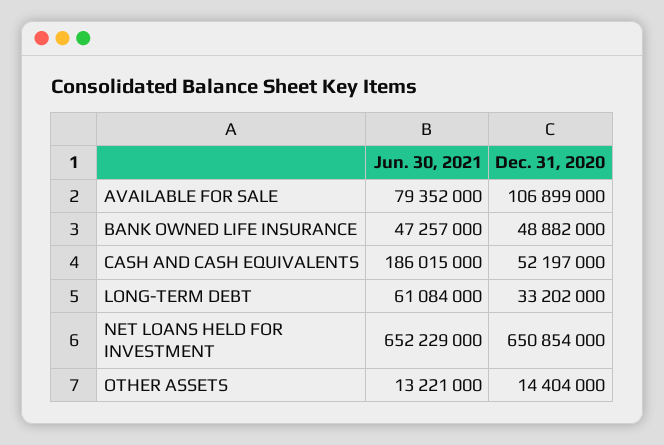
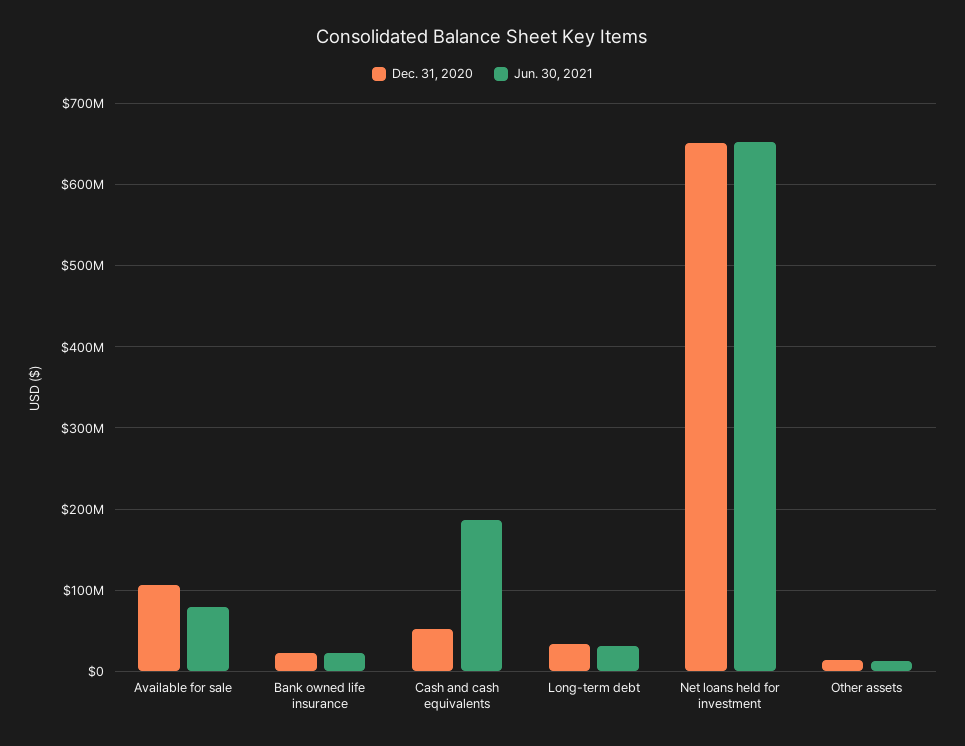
Jun. 30, 2021, BANK OWNED LIFE INSURANCE: 47257000 -> 20000000
Dec. 31, 2020, BANK OWNED LIFE INSURANCE: 48882000 -> 20000000
Jun. 30, 2021, LONG-TERM DEBT: 61084000 -> 30000000

